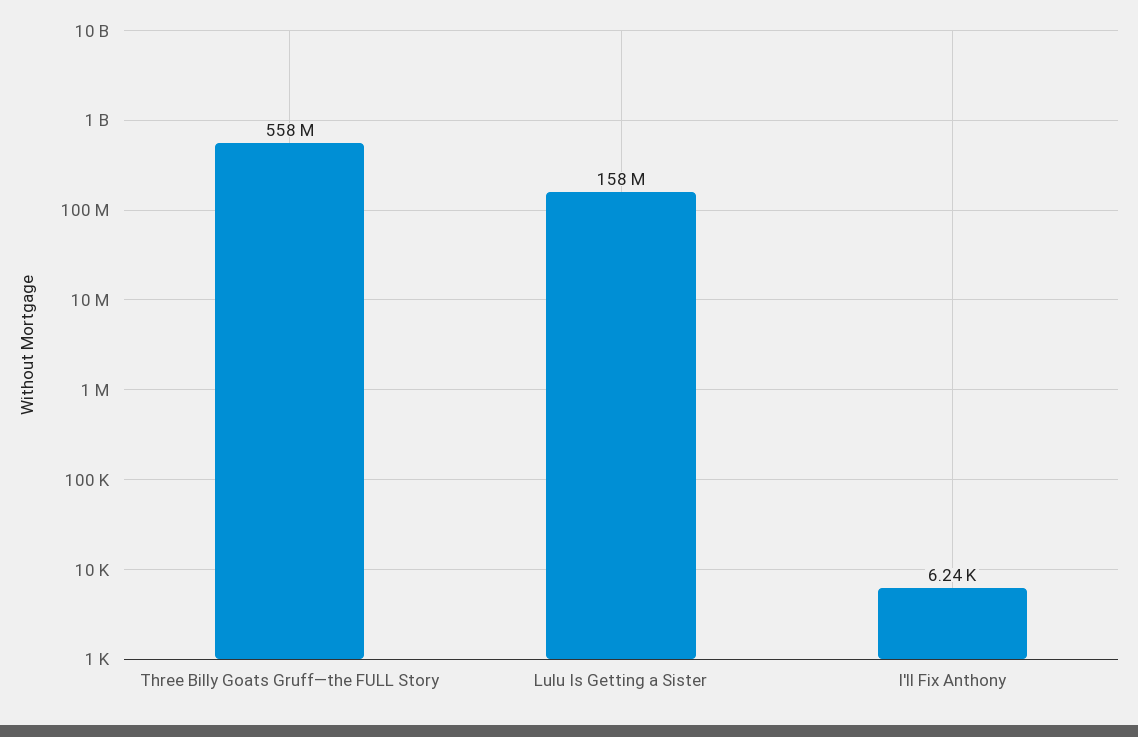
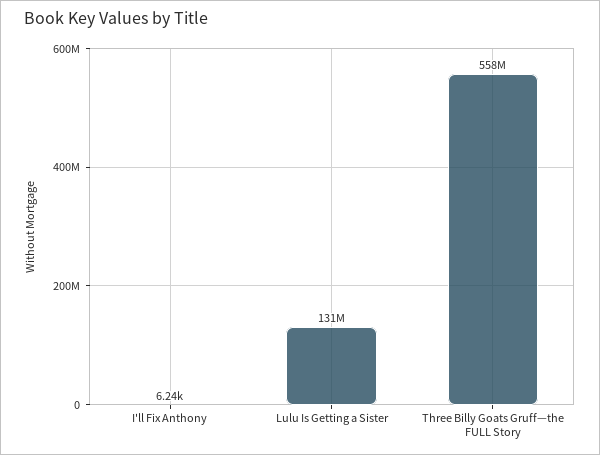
Lulu Is Getting a Sister: 158000000 -> 131000000

